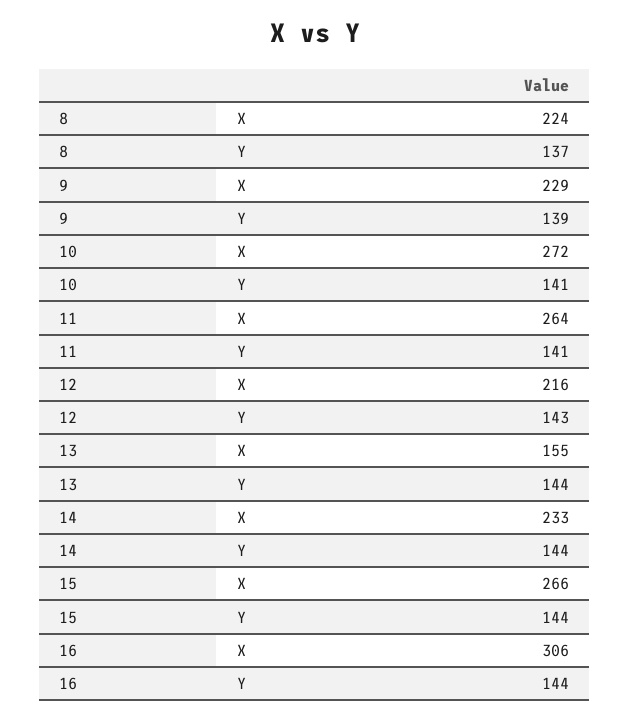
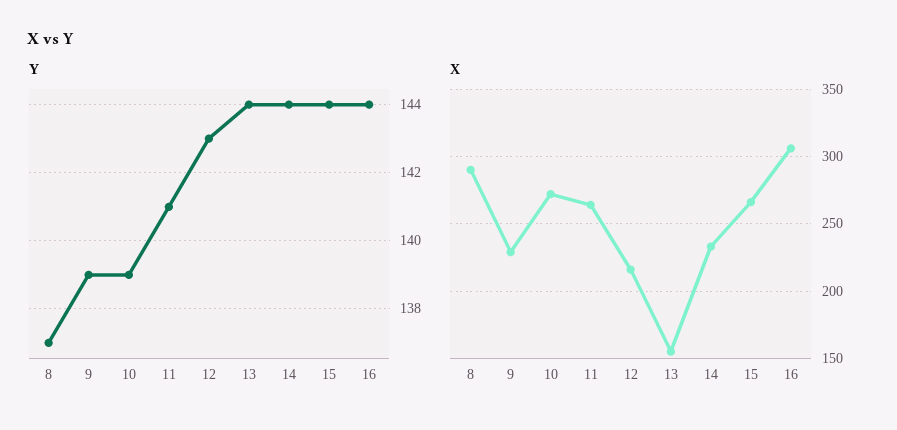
X, 8: 224 -> 290
Y, 10: 141 -> 139

